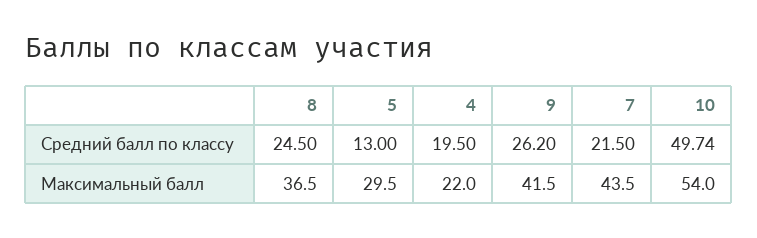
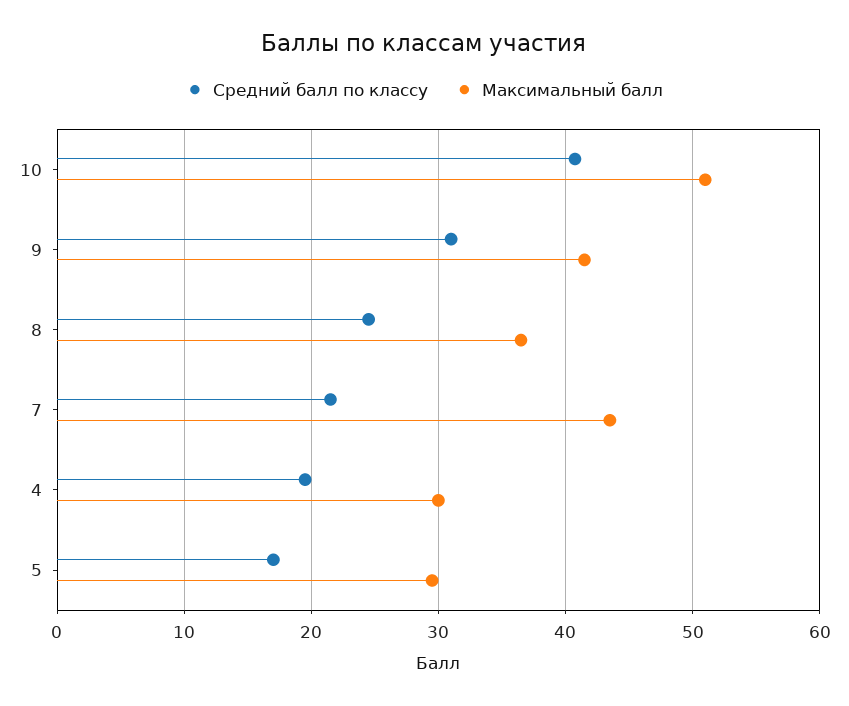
Средний балл по классу, 5: 13 -> 17
Средний балл по классу, 9: 26.2 -> 31
Средний балл по классу, 10: 49.74 -> 41
Максимальный балл, 4: 22 -> 30
Максимальный балл, 10: 54 -> 51

